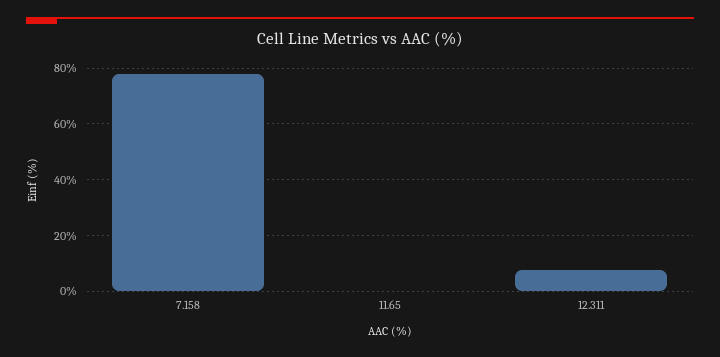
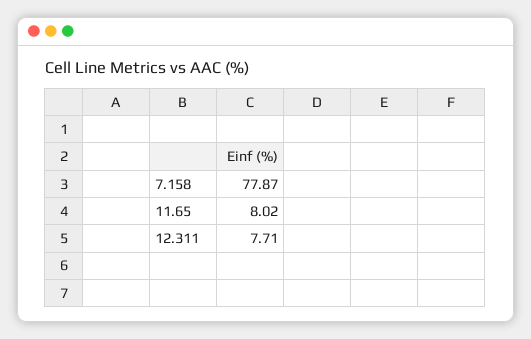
11.65: 0 -> 8.02

